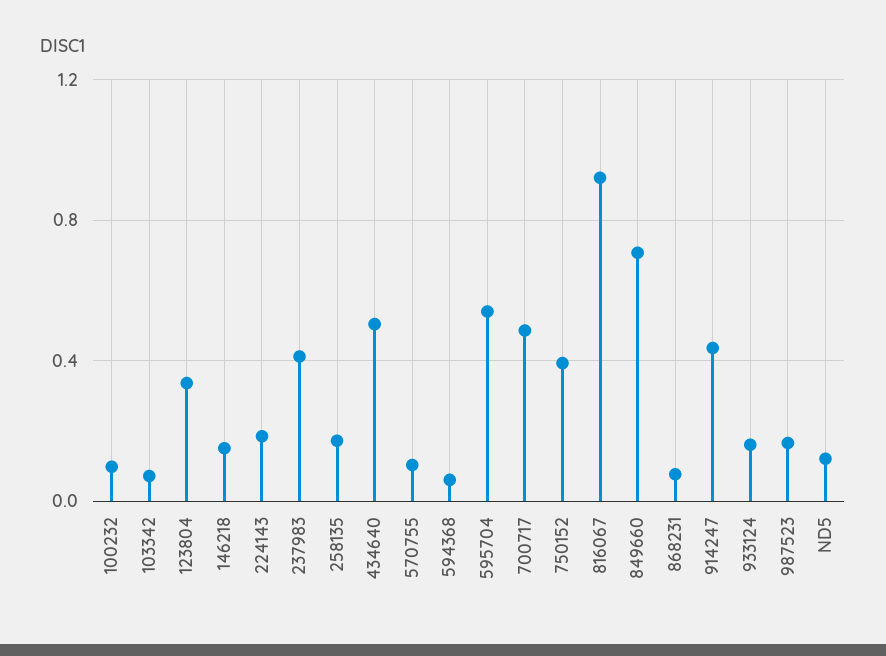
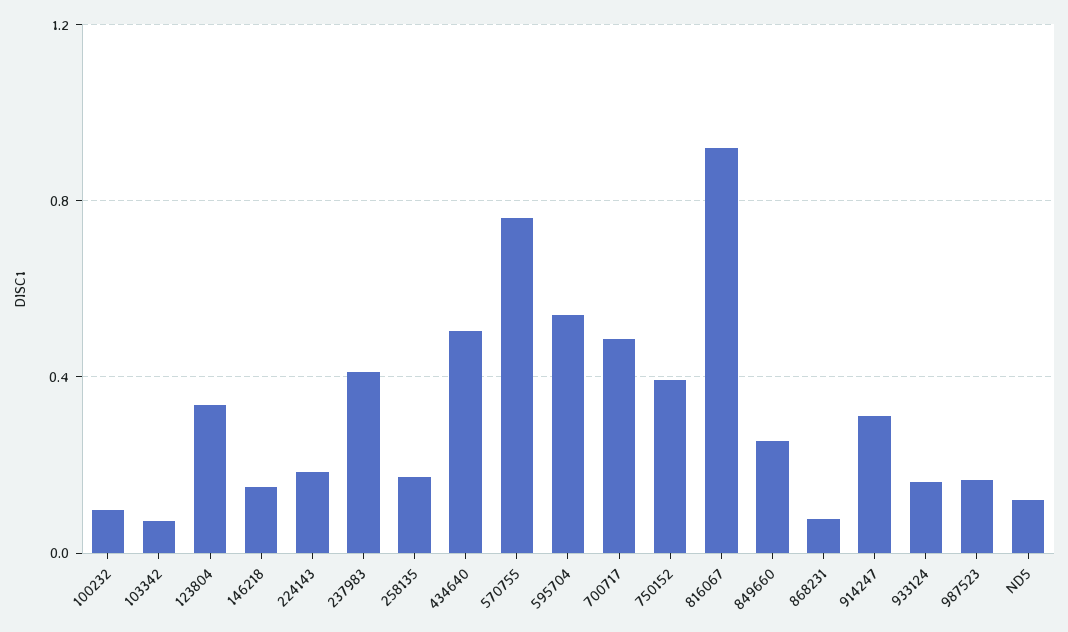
570755: 0.1 -> 0.75
594368: 0.05 -> none
849660: 0.7 -> 0.25
914247: 0.45 -> 0.3

